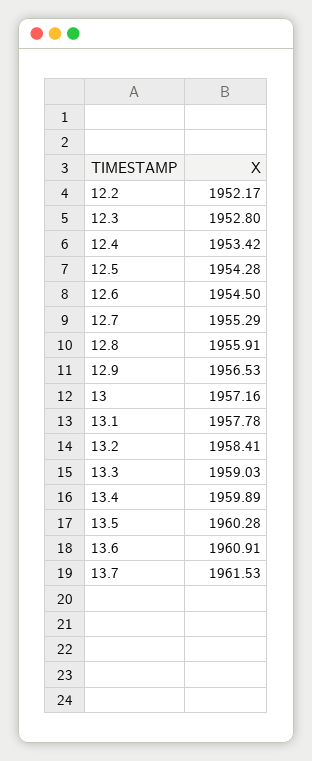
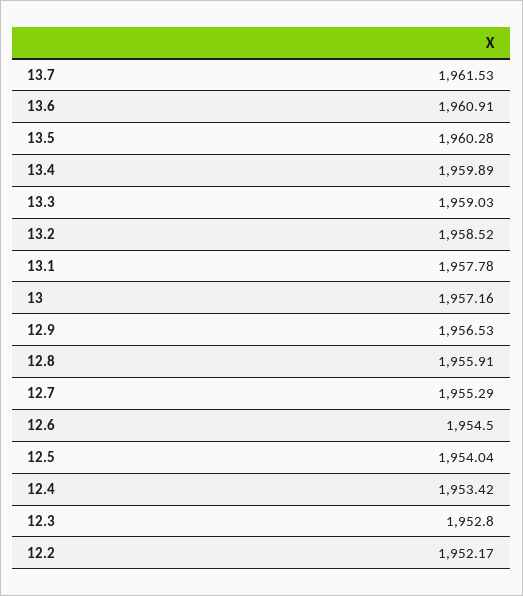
12.5: 1954.28 -> 1954.04
13.2: 1958.41 -> 1958.52

